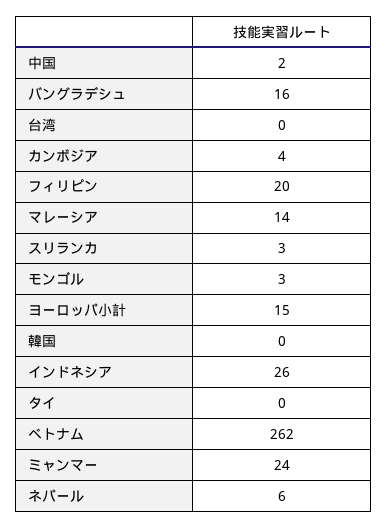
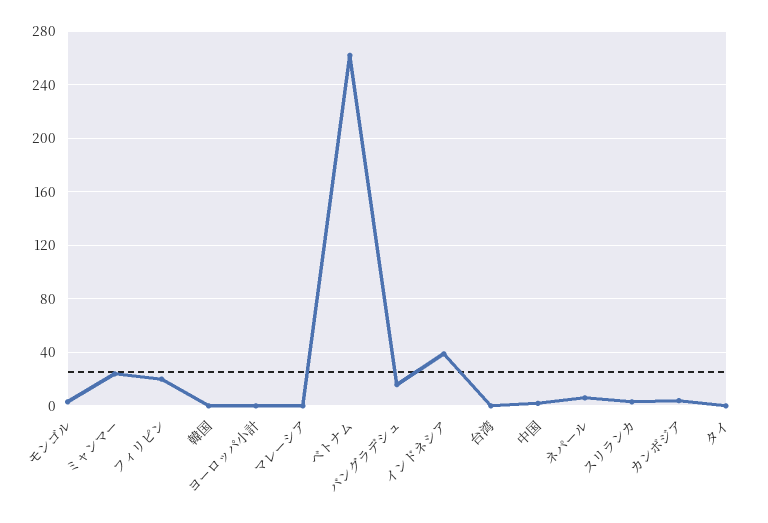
マレーシア: 14 -> 0
ヨーロッパ小計: 15 -> 0
インドネシア: 26 -> 40

